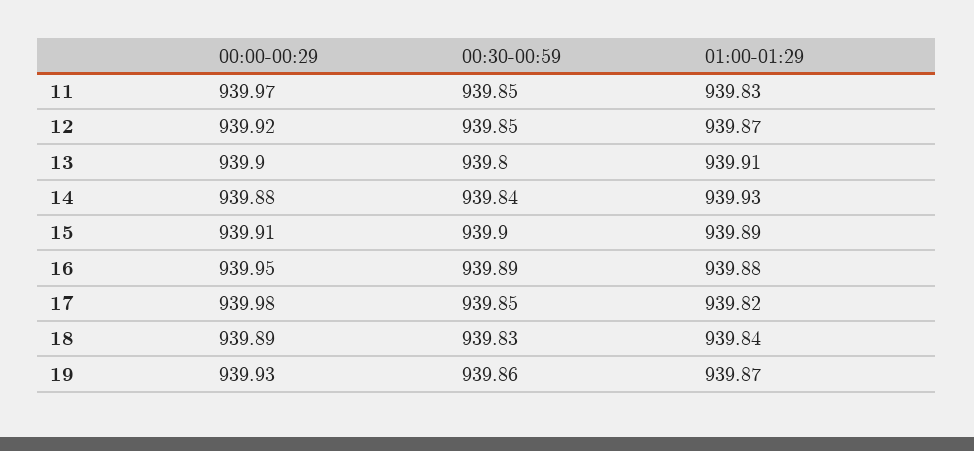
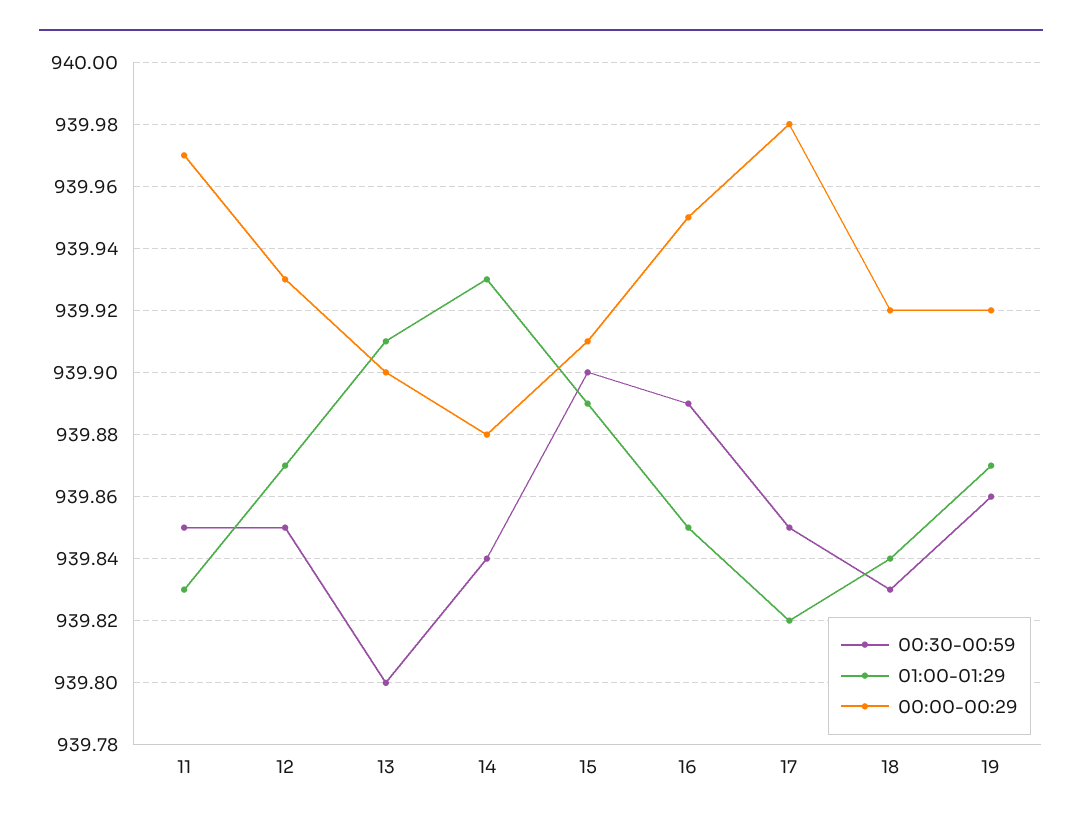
00:00-00:29, 12: 939.92 -> 939.93
01:00-01:29, 16: 939.88 -> 939.85
00:00-00:29, 18: 939.89 -> 939.92
00:00-00:29, 19: 939.93 -> 939.92

